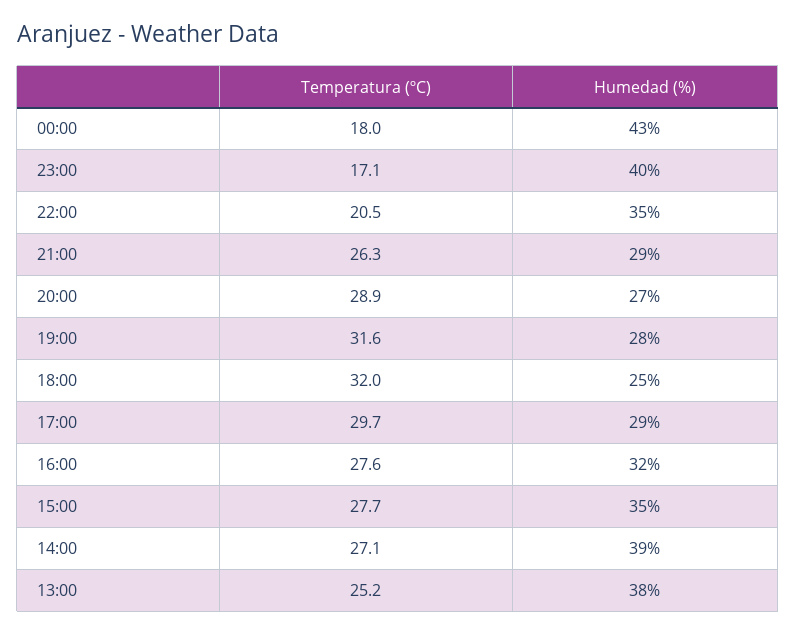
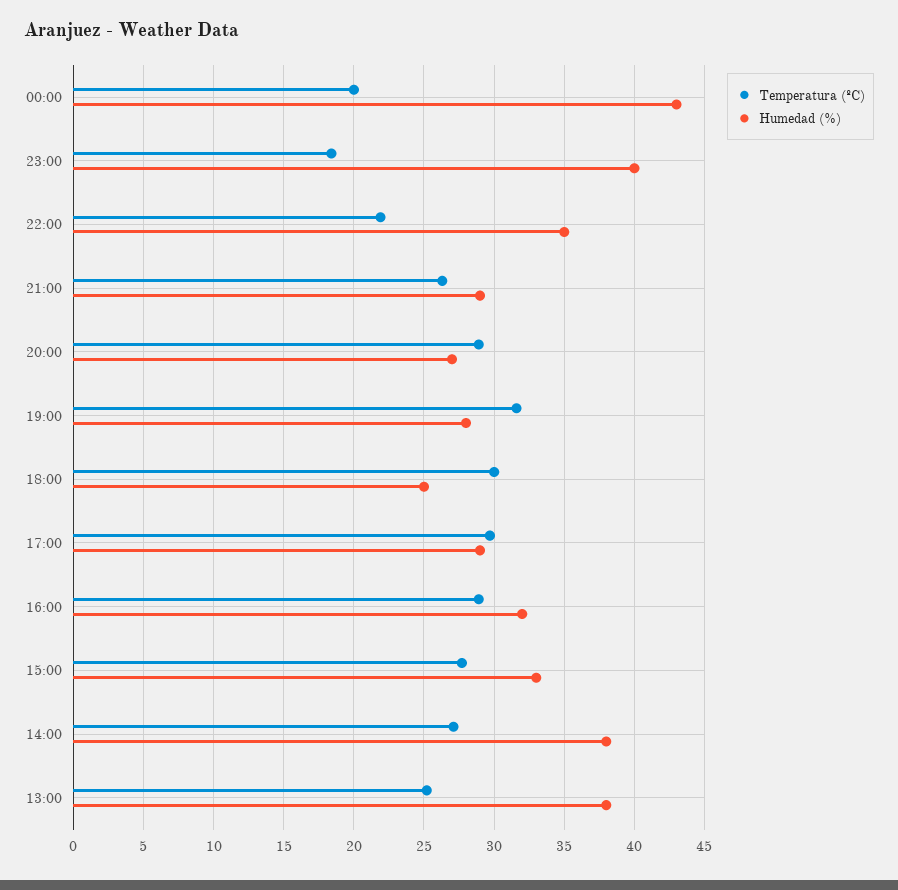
Temperatura (ºC), 00:00: 18 -> 20
Temperatura (ºC), 23:00: 17.1 -> 18.5
Temperatura (ºC), 22:00: 20.5 -> 22
Temperatura (ºC), 18:00: 32 -> 30
Temperatura (ºC), 16:00: 27.6 -> 29
Humedad (%), 15:00: 35 -> 33
Humedad (%), 14:00: 39 -> 38

